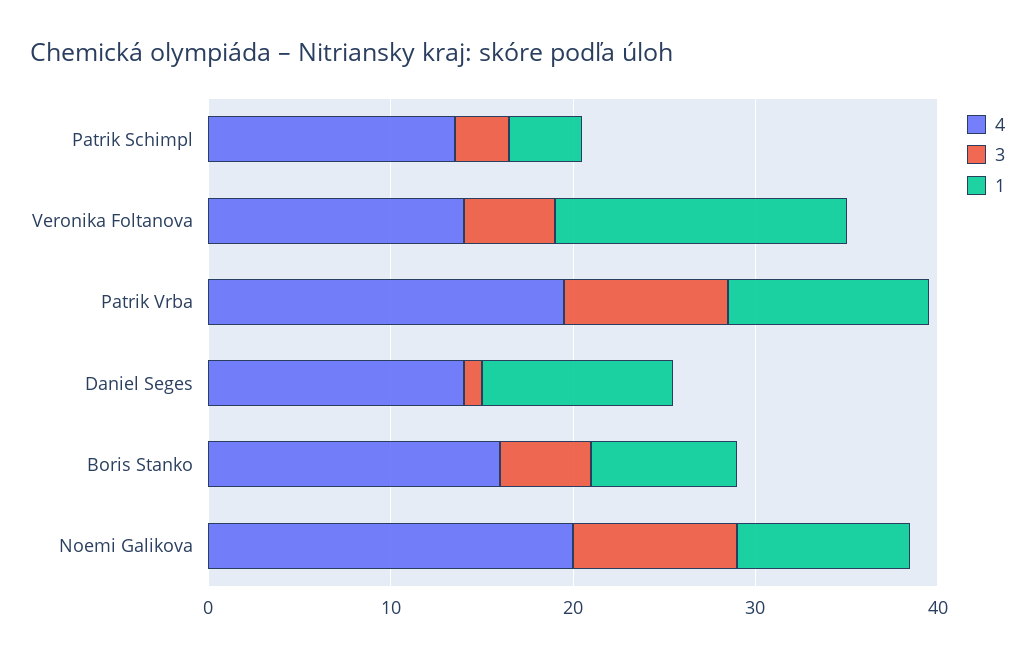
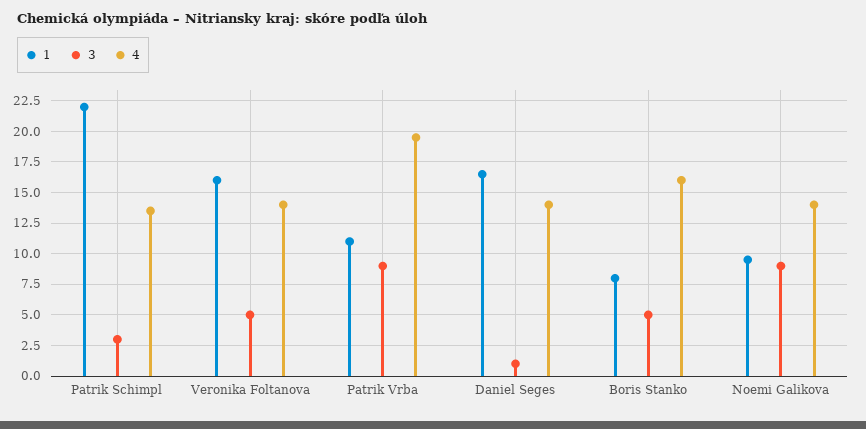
1, Patrik Schimpl: 4 -> 22
1, Daniel Seges: 10 -> 16.5
4, Noemi Galikova: 20 -> 14

